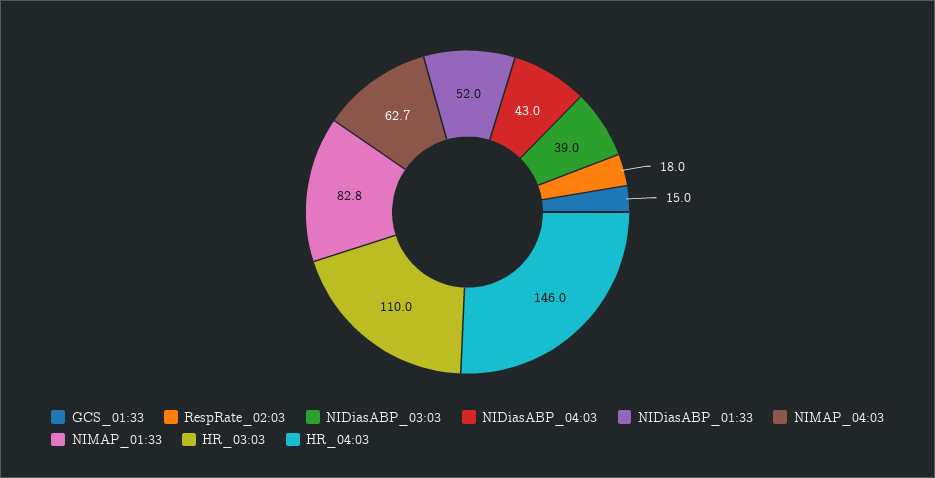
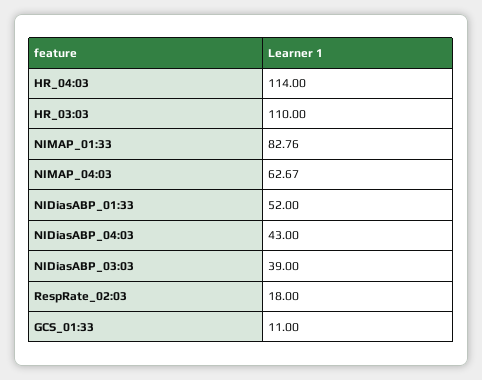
GCS_01:33: 15 -> 11
HR_04:03: 146 -> 114

